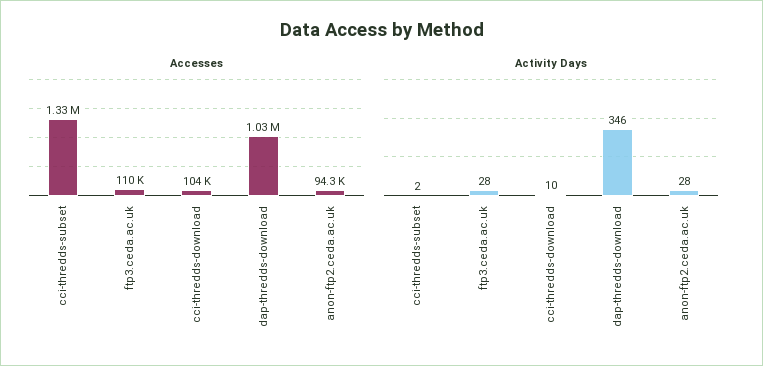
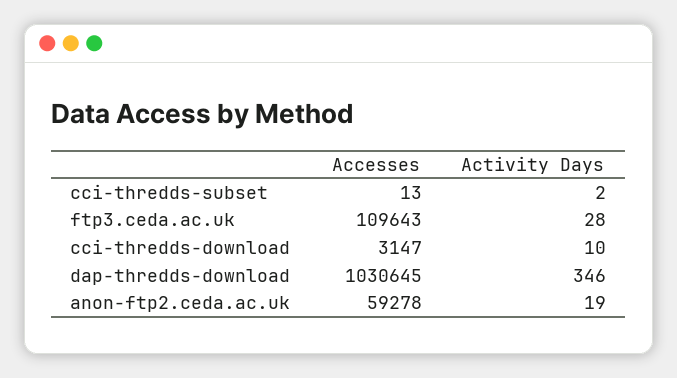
Accesses, cci-thredds-subset: 1330000 -> 13
Accesses, cci-thredds-download: 104000 -> 3147
Accesses, anon-ftp2.ceda.ac.uk: 94300 -> 59278
Activity Days, anon-ftp2.ceda.ac.uk: 28 -> 19

